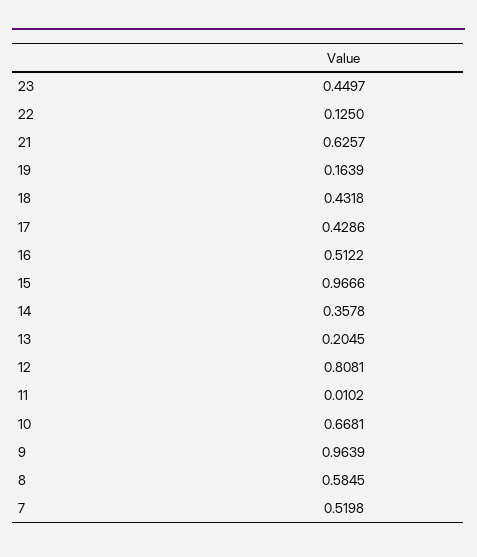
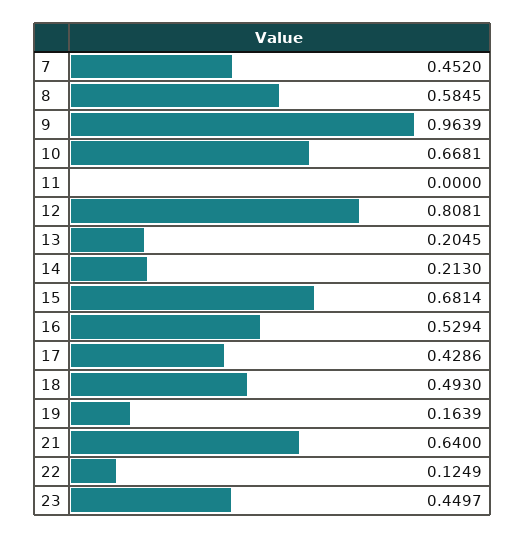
22: 0.125 -> 0.1249
21: 0.6257 -> 0.64
18: 0.4318 -> 0.493
16: 0.5122 -> 0.5294
15: 0.9666 -> 0.6814
14: 0.3578 -> 0.213
11: 0.0102 -> 0
7: 0.5198 -> 0.452

